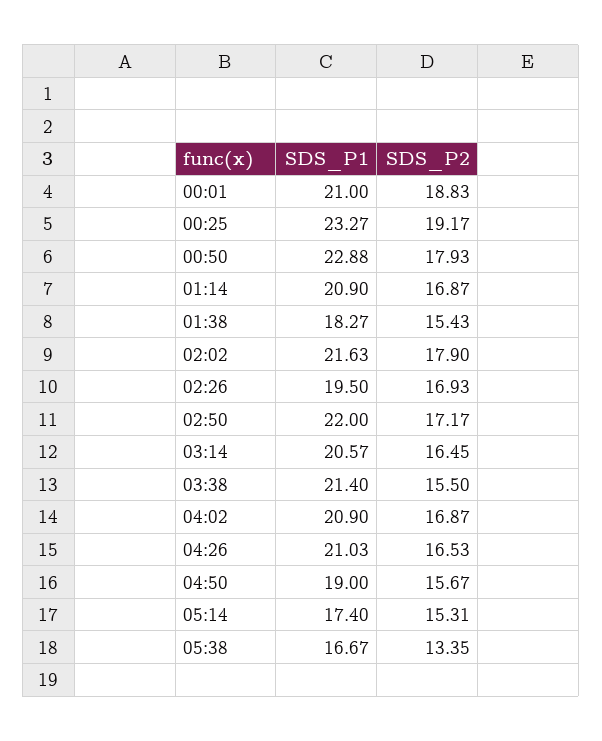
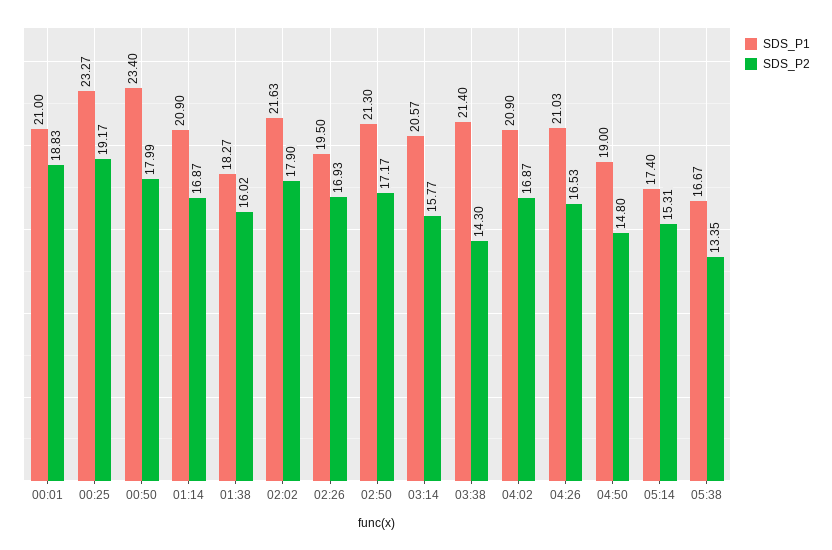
SDS_P1, 00:50: 22.88 -> 23.4
SDS_P2, 00:50: 17.93 -> 17.99
SDS_P2, 01:38: 15.43 -> 16.02
SDS_P1, 02:50: 22 -> 21.3
SDS_P2, 03:14: 16.45 -> 15.77
SDS_P2, 03:38: 15.5 -> 14.3
SDS_P2, 04:50: 15.67 -> 14.8

